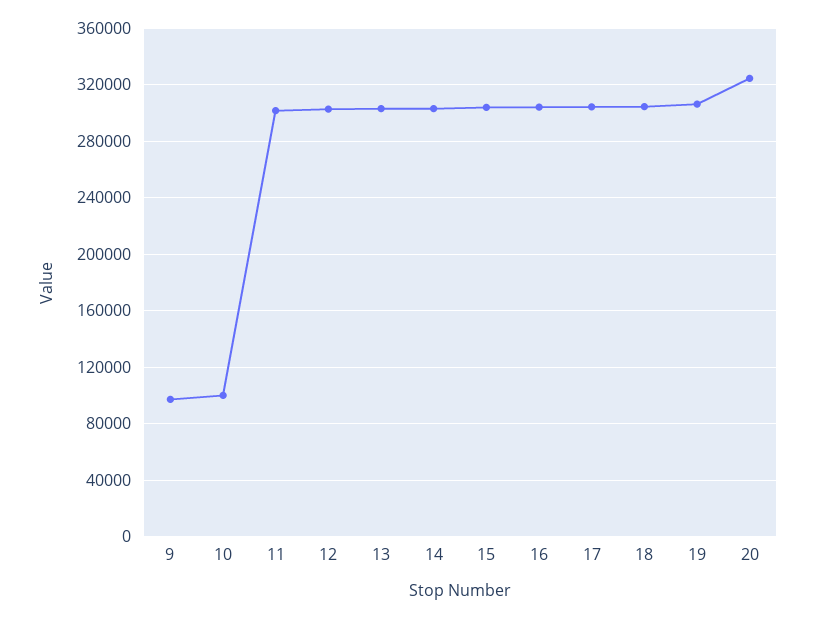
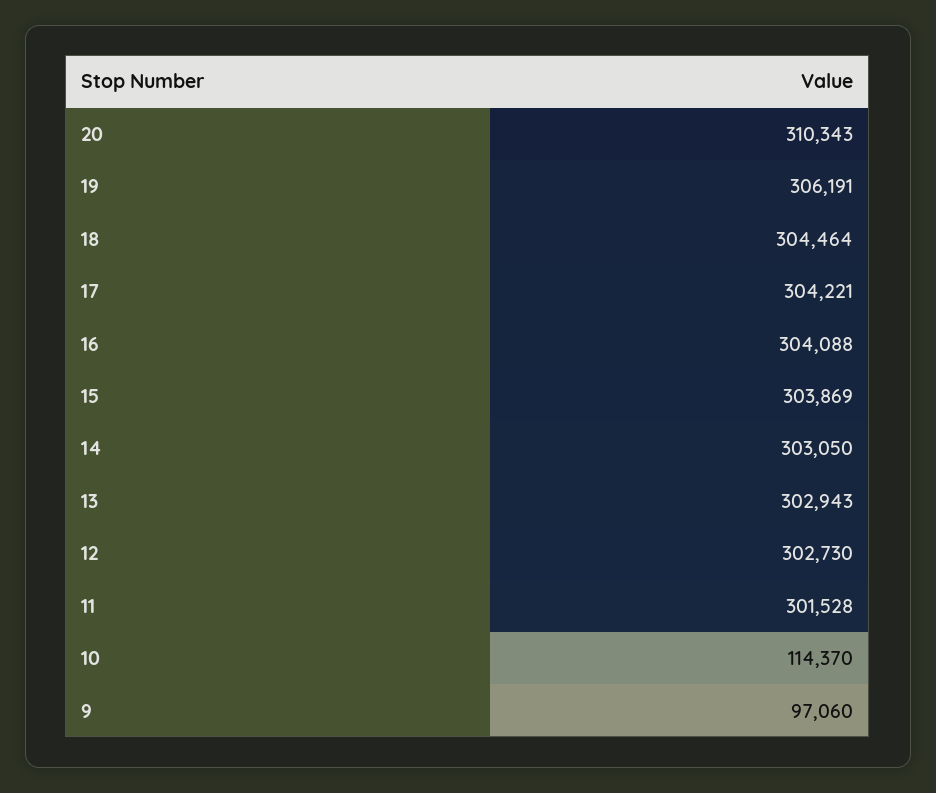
10: 100000 -> 114370
20: 325000 -> 310343

